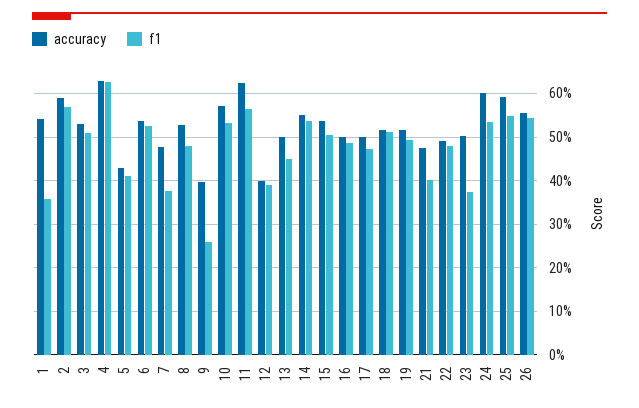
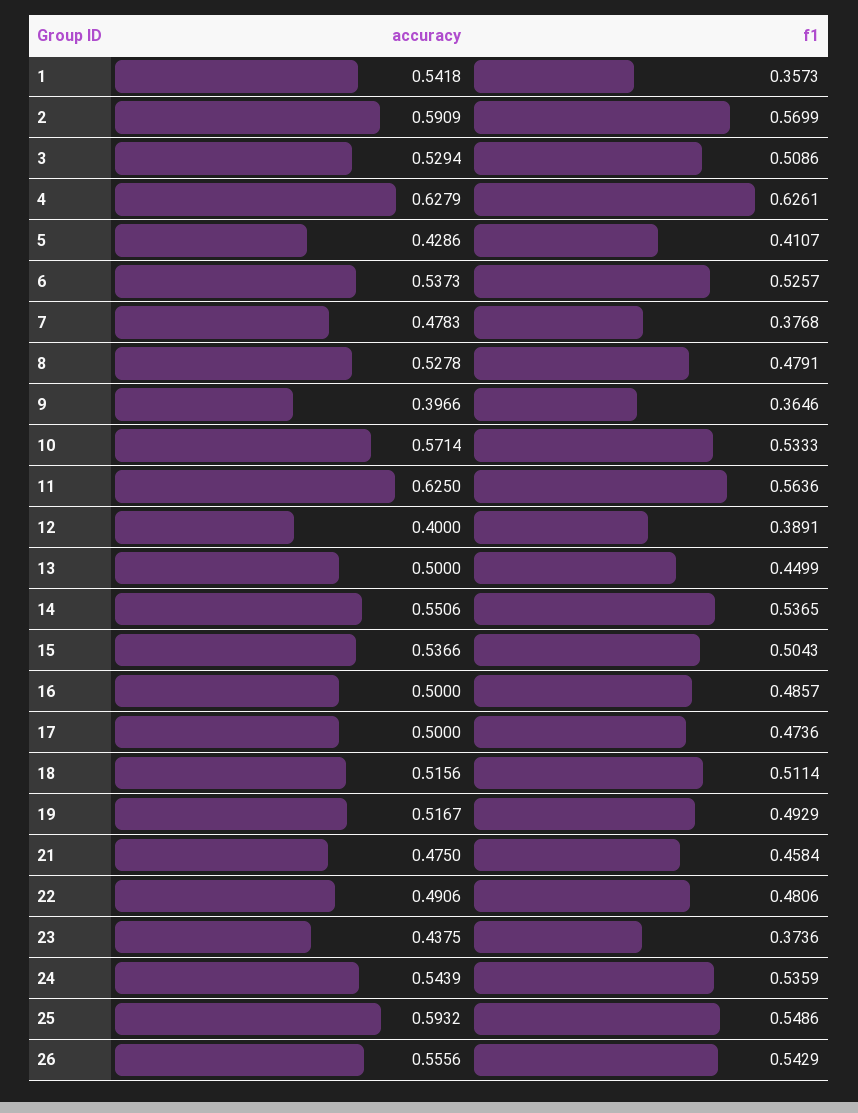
f1, 9: 0.26 -> 0.3646
f1, 21: 0.4 -> 0.4584
accuracy, 23: 0.5 -> 0.4375
accuracy, 24: 0.6 -> 0.5439

